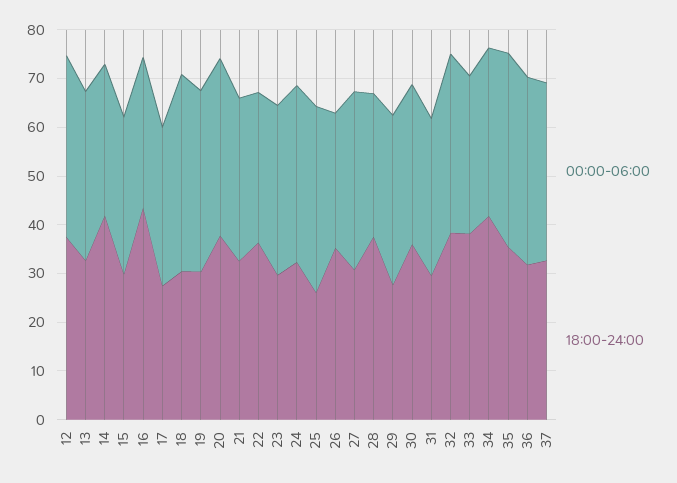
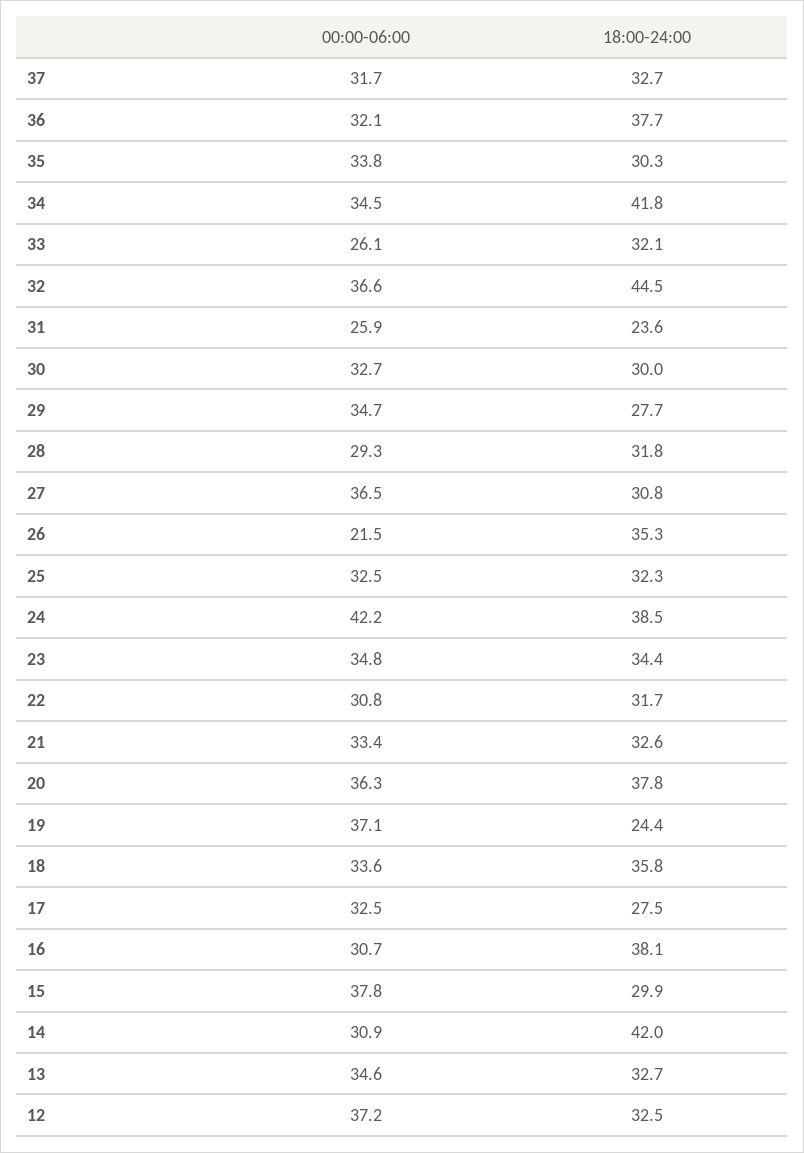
18:00-24:00, 12: 38 -> 32.5
00:00-06:00, 15: 32 -> 37.8
18:00-24:00, 16: 44 -> 38.1
00:00-06:00, 18: 40 -> 33.6
18:00-24:00, 18: 30 -> 35.8
18:00-24:00, 19: 30 -> 24.4
18:00-24:00, 22: 36 -> 31.7
18:00-24:00, 23: 30 -> 34.4
00:00-06:00, 24: 36 -> 42.2
18:00-24:00, 24: 32 -> 38.5
00:00-06:00, 25: 38 -> 32.5
18:00-24:00, 25: 26 -> 32.3
00:00-06:00, 26: 28 -> 21.5
18:00-24:00, 28: 38 -> 31.8
18:00-24:00, 30: 36 -> 30
00:00-06:00, 31: 32 -> 25.9
18:00-24:00, 31: 30 -> 23.6
18:00-24:00, 32: 38 -> 44.5
00:00-06:00, 33: 32 -> 26.1
18:00-24:00, 33: 38 -> 32.1
00:00-06:00, 35: 40 -> 33.8
18:00-24:00, 35: 36 -> 30.3
00:00-06:00, 36: 38 -> 32.1
18:00-24:00, 36: 32 -> 37.7
00:00-06:00, 37: 36 -> 31.7

